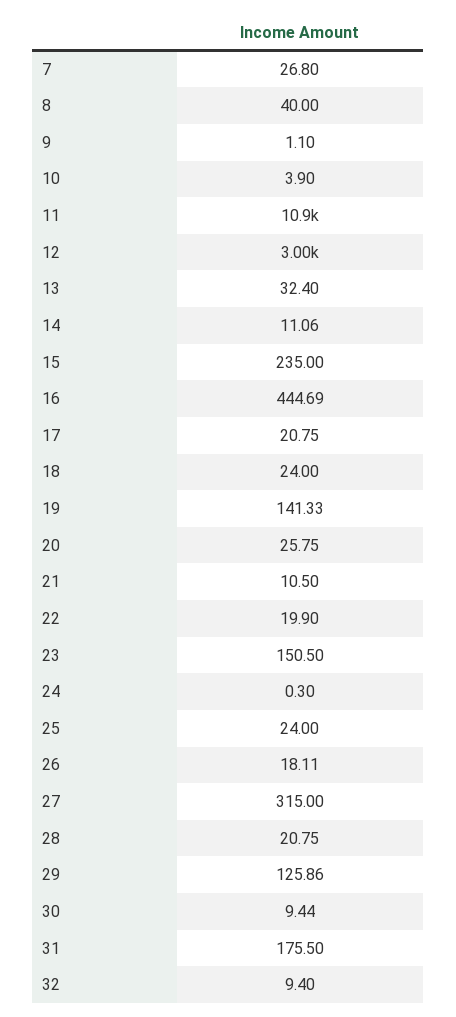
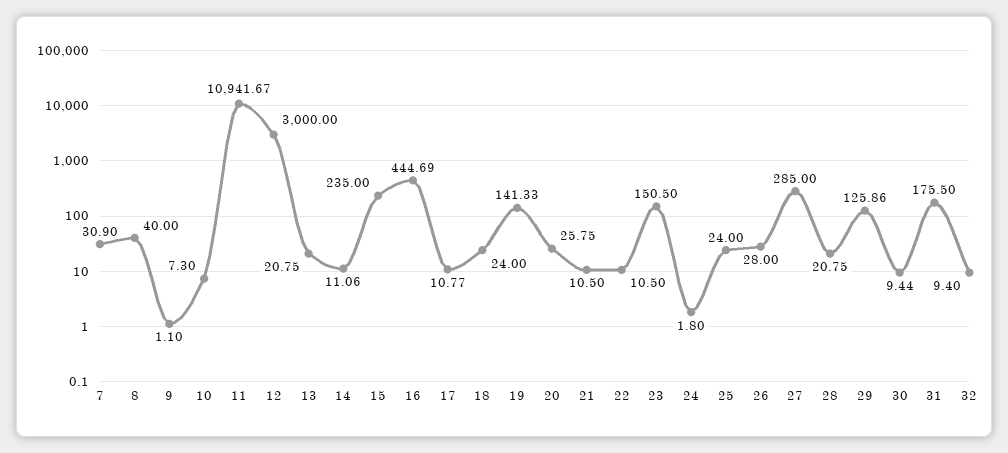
7: 26.8 -> 30.9
10: 3.9 -> 7.3
13: 32.4 -> 20.75
17: 20.75 -> 10.77
22: 19.9 -> 10.5
24: 0.3 -> 1.8
26: 18.11 -> 28
27: 315 -> 285

